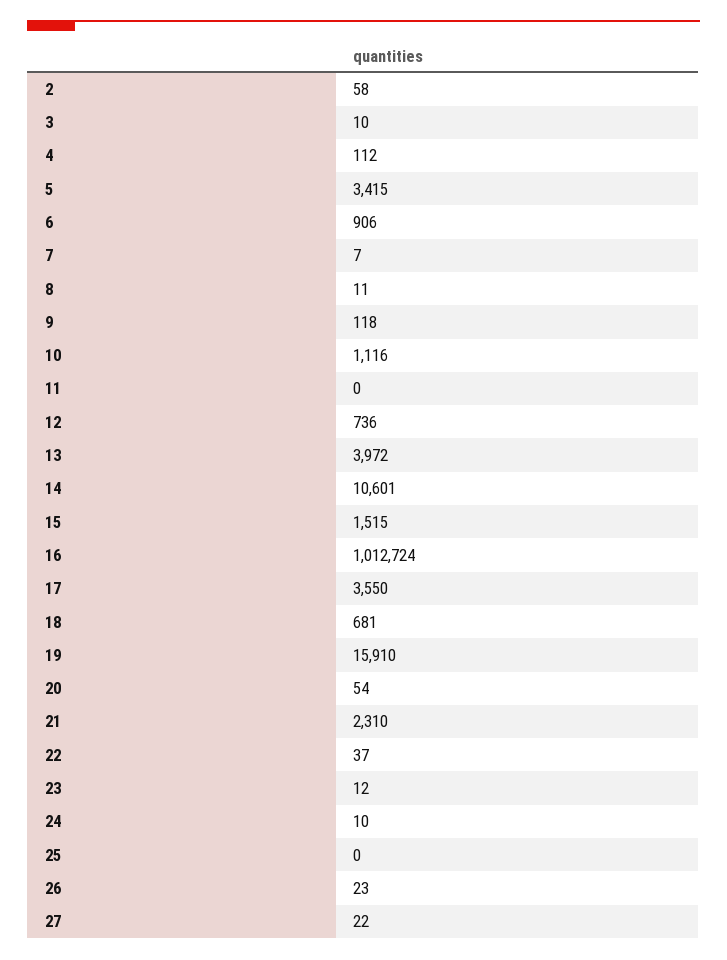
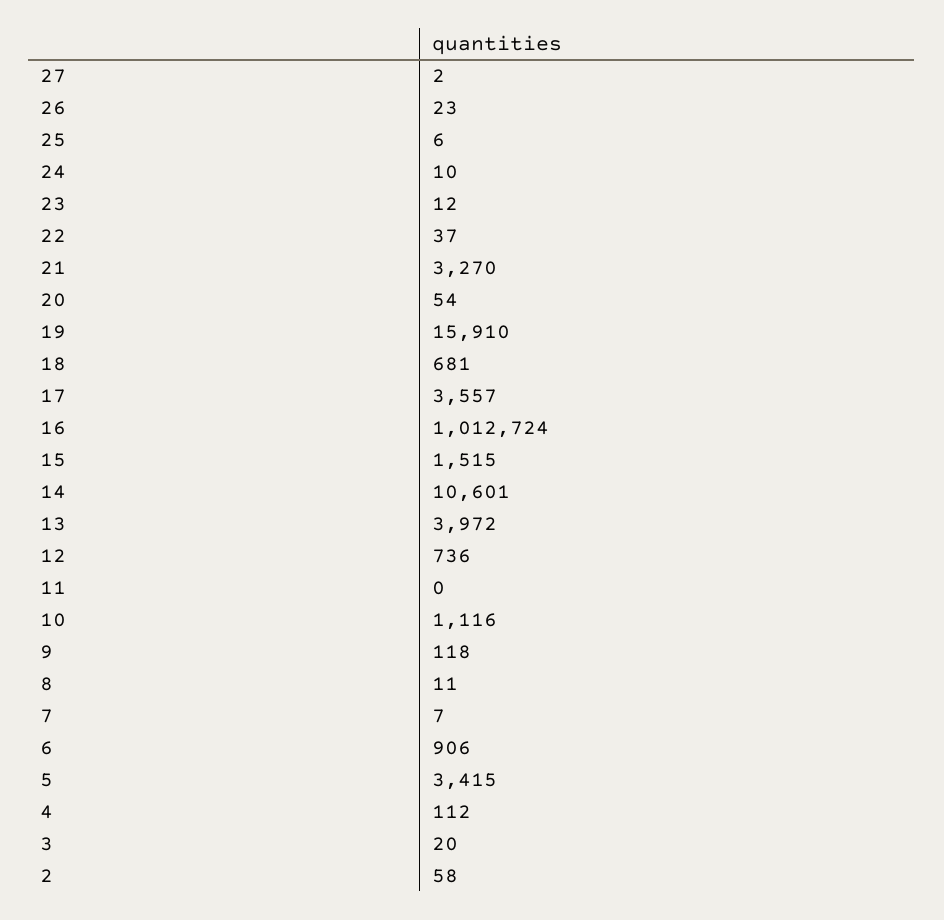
3: 10 -> 20
17: 3550 -> 3557
21: 2310 -> 3270
25: 0 -> 6
27: 22 -> 2

